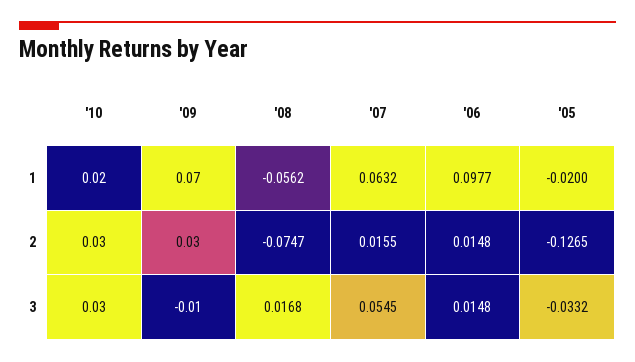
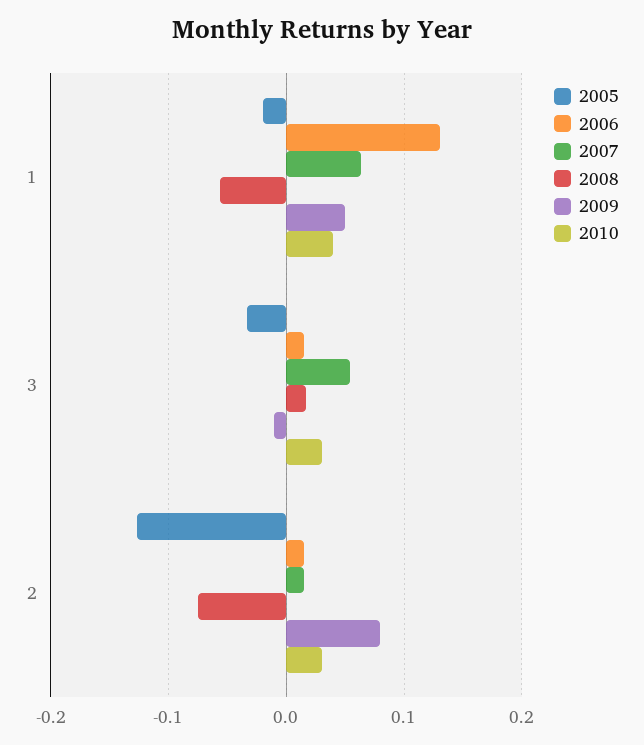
'10, 1: 0.02 -> 0.04
'09, 1: 0.07 -> 0.05
'06, 1: 0.0977 -> 0.13
'09, 2: 0.03 -> 0.08

